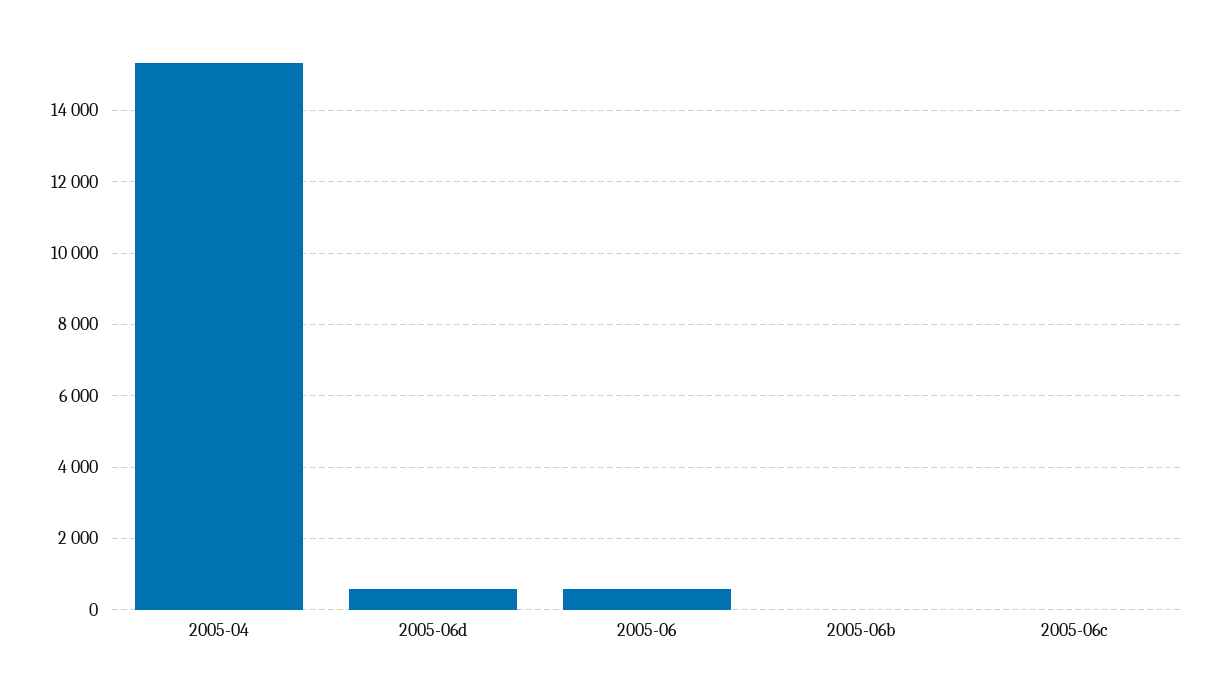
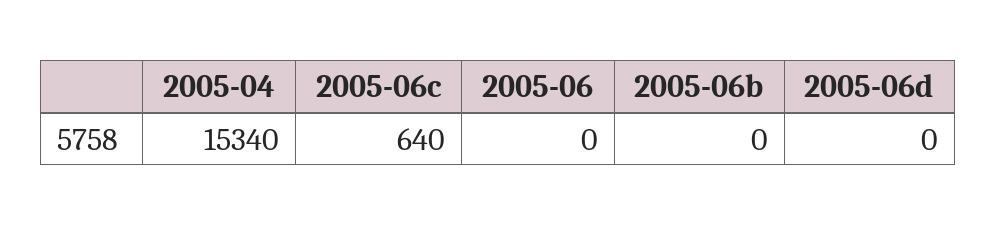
2005-06d: 600 -> 0
2005-06: 600 -> 0
2005-06c: 0 -> 640

